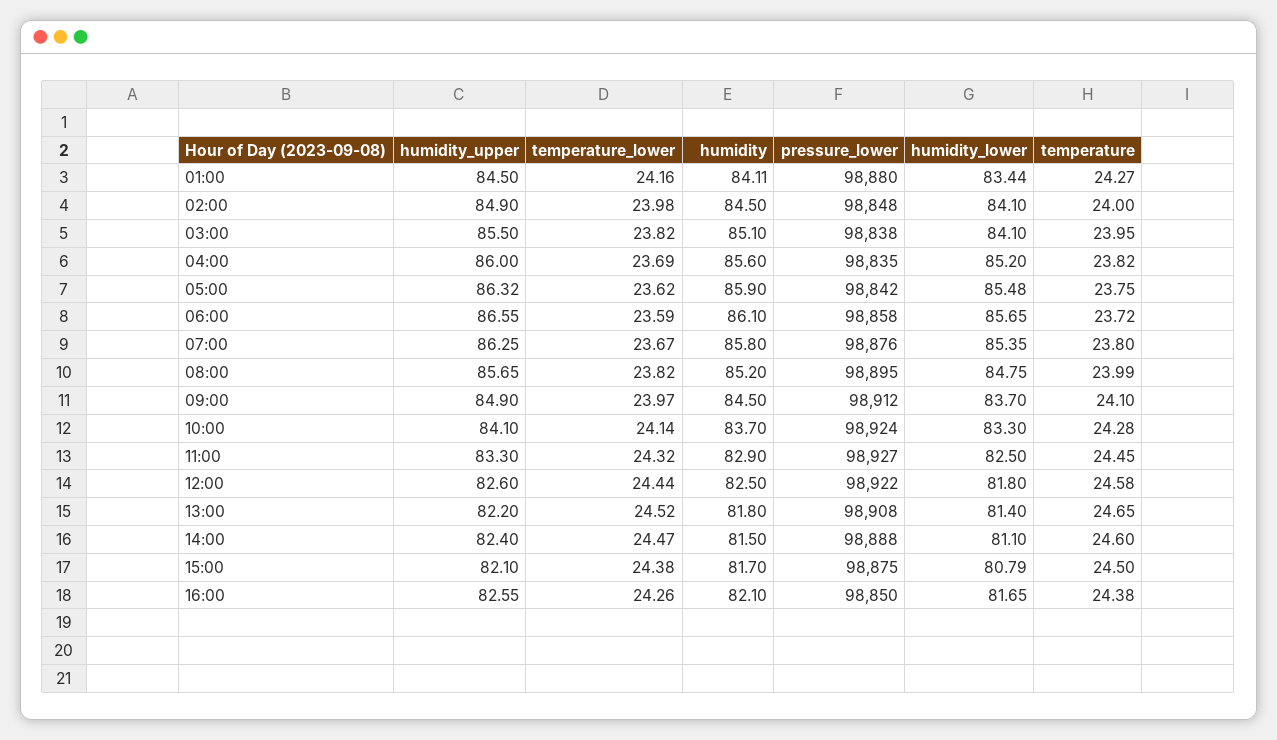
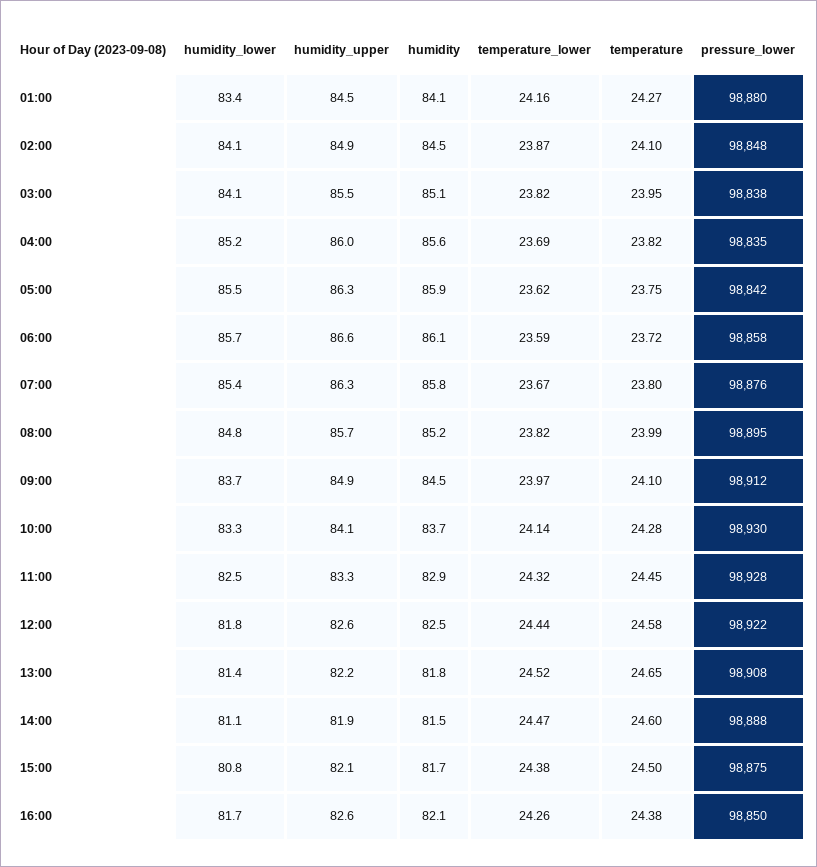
temperature_lower, 02:00: 23.98 -> 23.87
temperature, 02:00: 24 -> 24.1
pressure_lower, 10:00: 98924 -> 98930
pressure_lower, 11:00: 98927 -> 98928
humidity_upper, 14:00: 82.4 -> 81.9

